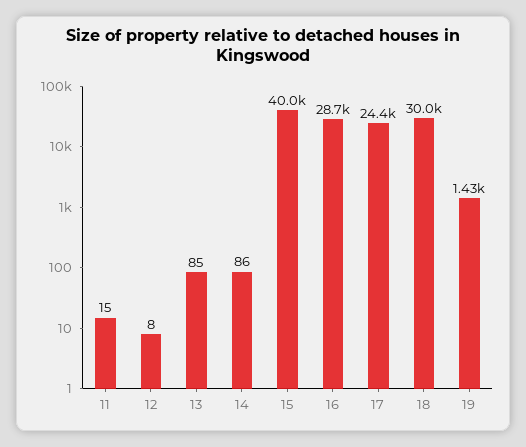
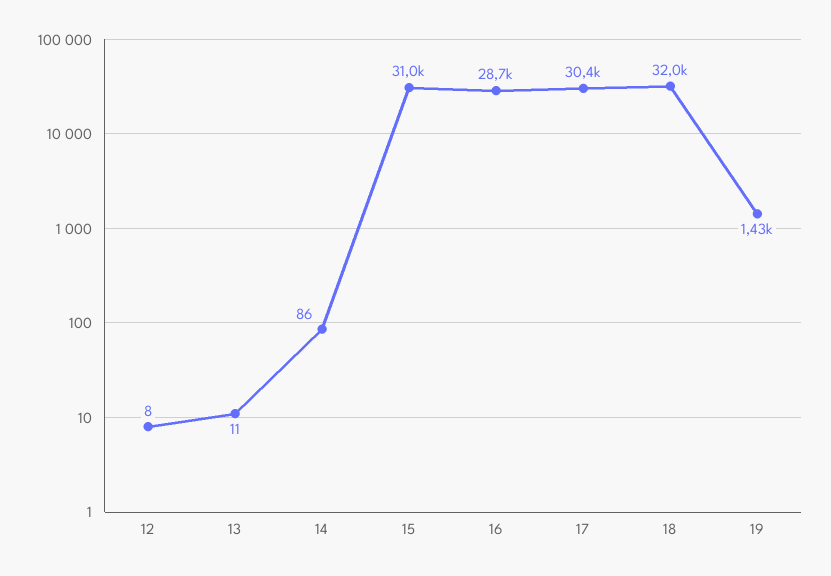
11: 15 -> none
13: 85 -> 11
15: 40000 -> 31000
17: 24400 -> 30400
18: 30000 -> 32000

